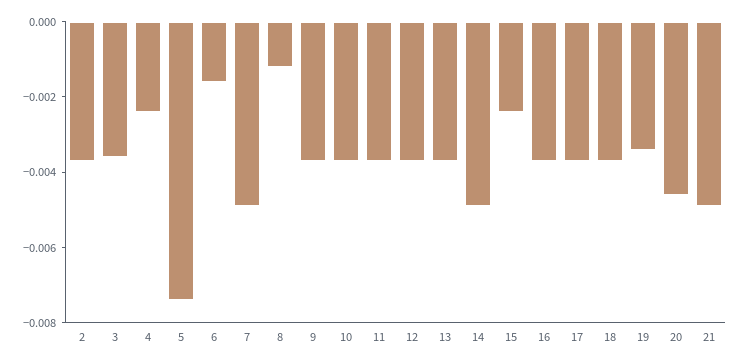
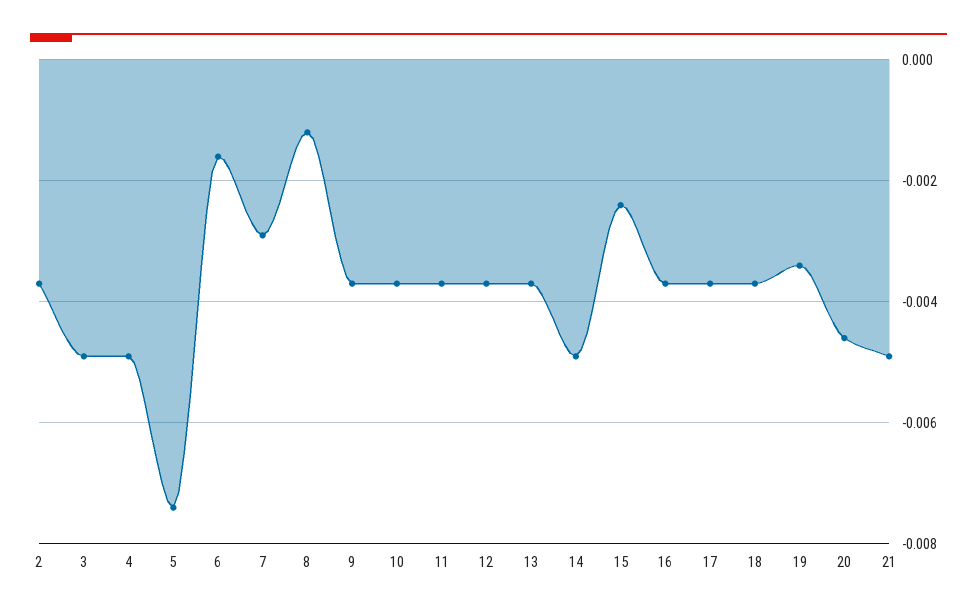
3: -0.0035 -> -0.005
4: -0.0025 -> -0.005
7: -0.005 -> -0.003

